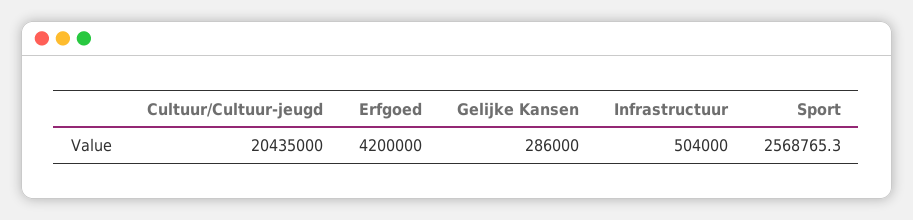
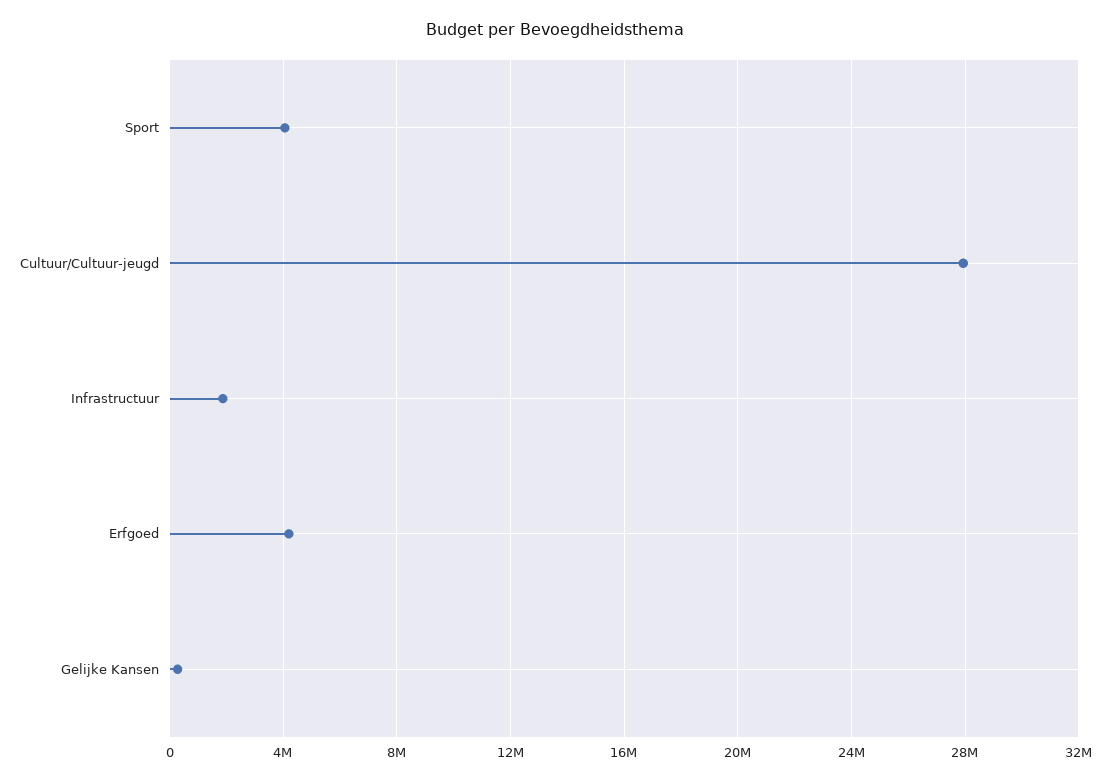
Cultuur/Cultuur-jeugd: 20435000 -> 28000000
Infrastructuur: 504000 -> 2000000
Sport: 2568765.3 -> 4000000

